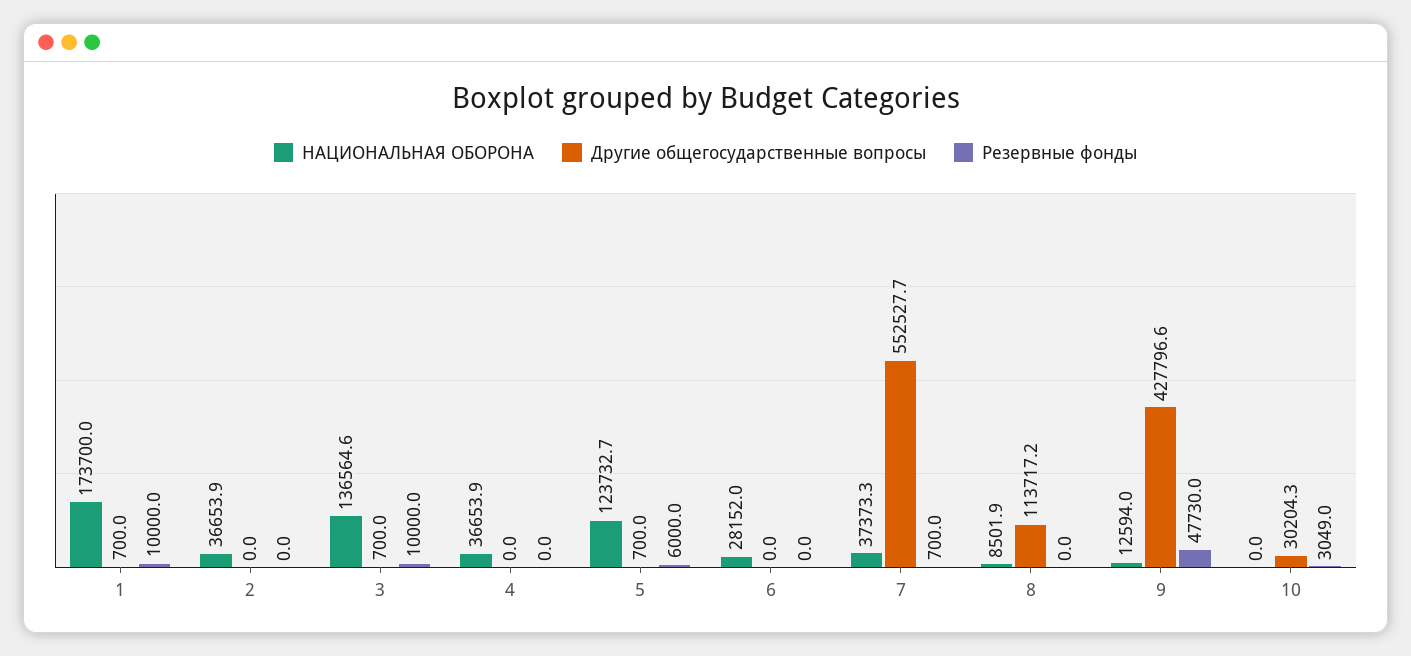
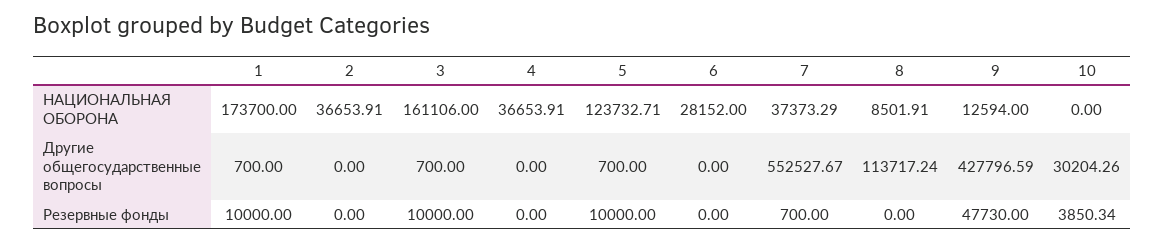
НАЦИОНАЛЬНАЯ ОБОРОНА, 3: 136564.6 -> 161106
Резервные фонды, 5: 6000 -> 10000
Резервные фонды, 10: 3049 -> 3850.34

